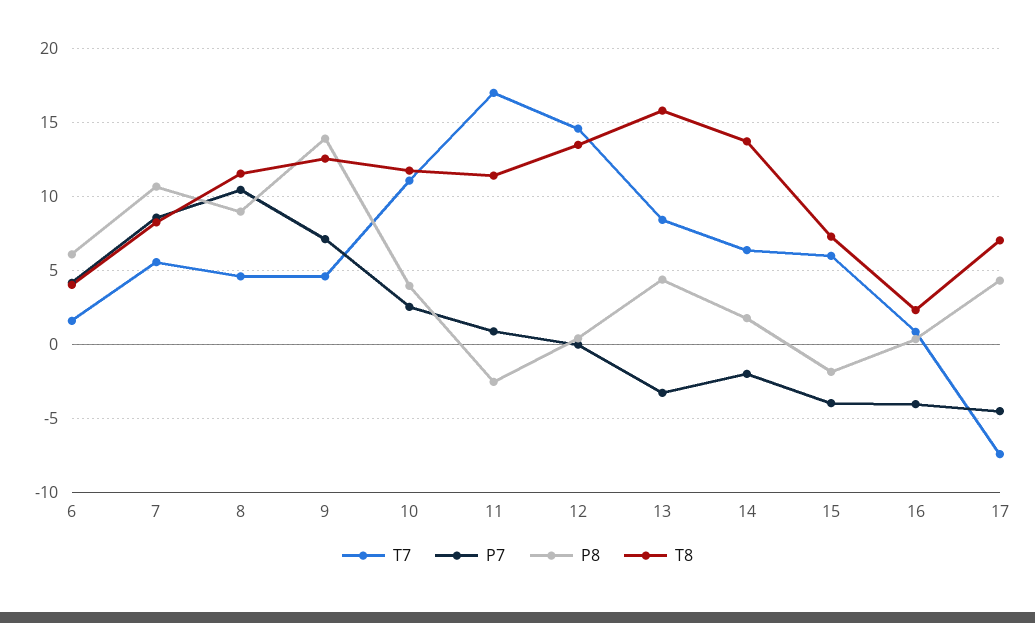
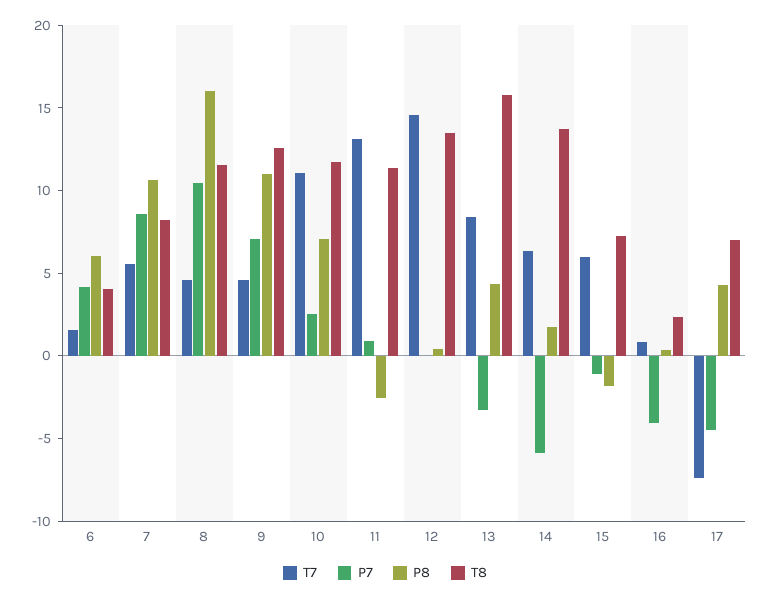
P8, 8: 9 -> 16
P8, 9: 14 -> 11
P8, 10: 4 -> 7
T7, 11: 17 -> 13
P7, 14: -2 -> -6
P7, 15: -4 -> -1

